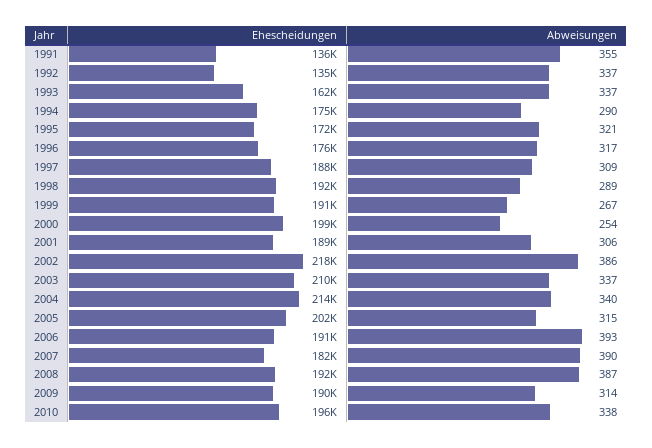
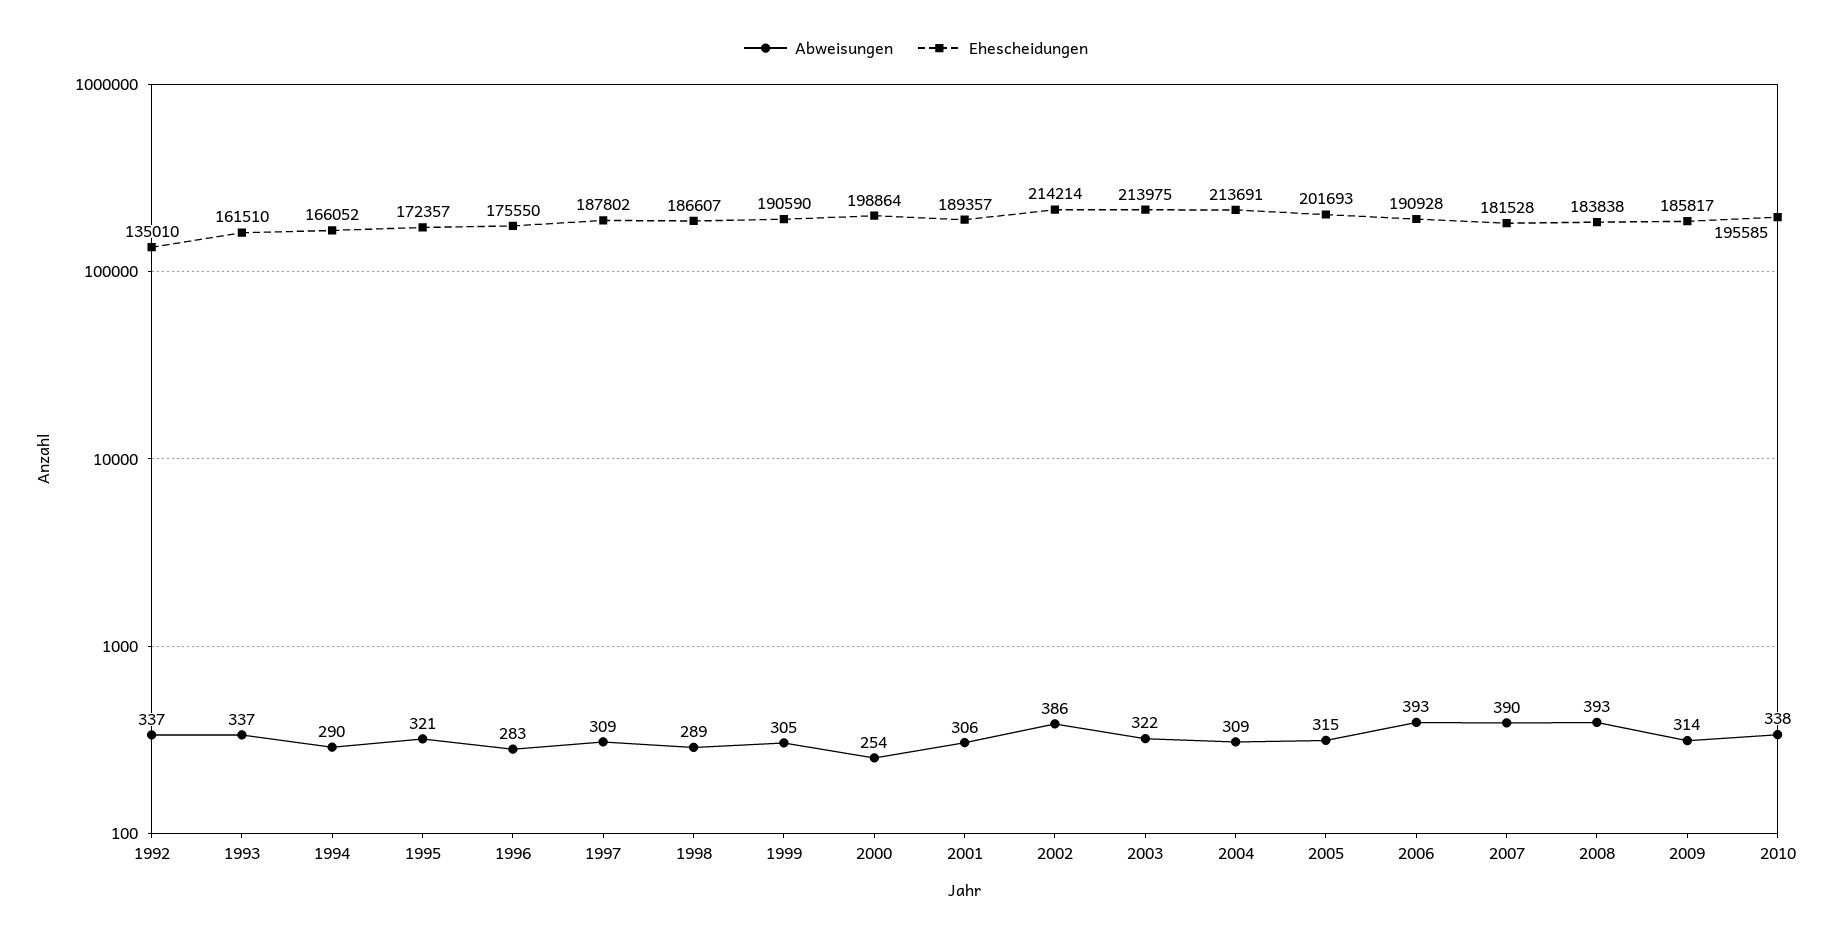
Ehescheidungen, 1991: 136000 -> none
Abweisungen, 1991: 355 -> none
Ehescheidungen, 1994: 175000 -> 166052
Abweisungen, 1996: 317 -> 283
Ehescheidungen, 1998: 192000 -> 186607
Abweisungen, 1999: 267 -> 305
Ehescheidungen, 2002: 218000 -> 214214
Ehescheidungen, 2003: 210000 -> 213975
Abweisungen, 2003: 337 -> 322
Abweisungen, 2004: 340 -> 309
Ehescheidungen, 2008: 192000 -> 183838
Abweisungen, 2008: 387 -> 393
Ehescheidungen, 2009: 190000 -> 185817

